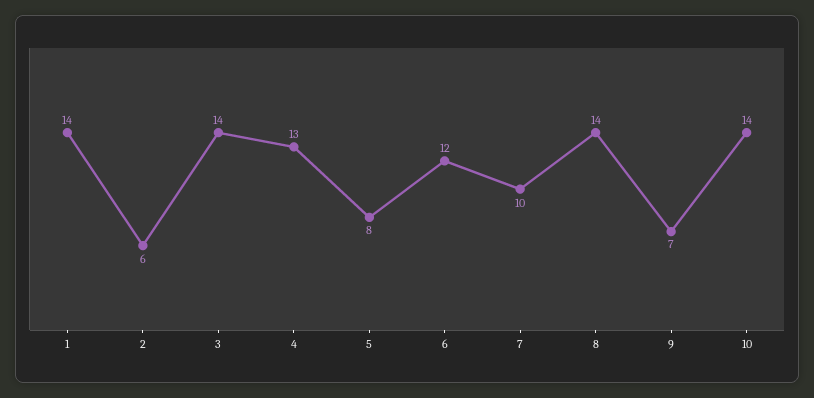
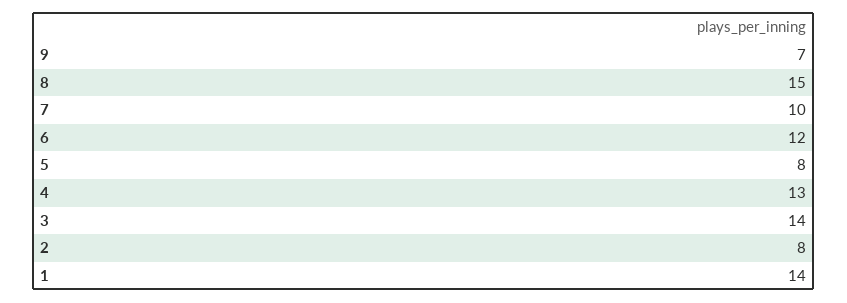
2: 6 -> 8
8: 14 -> 15
10: 14 -> none

